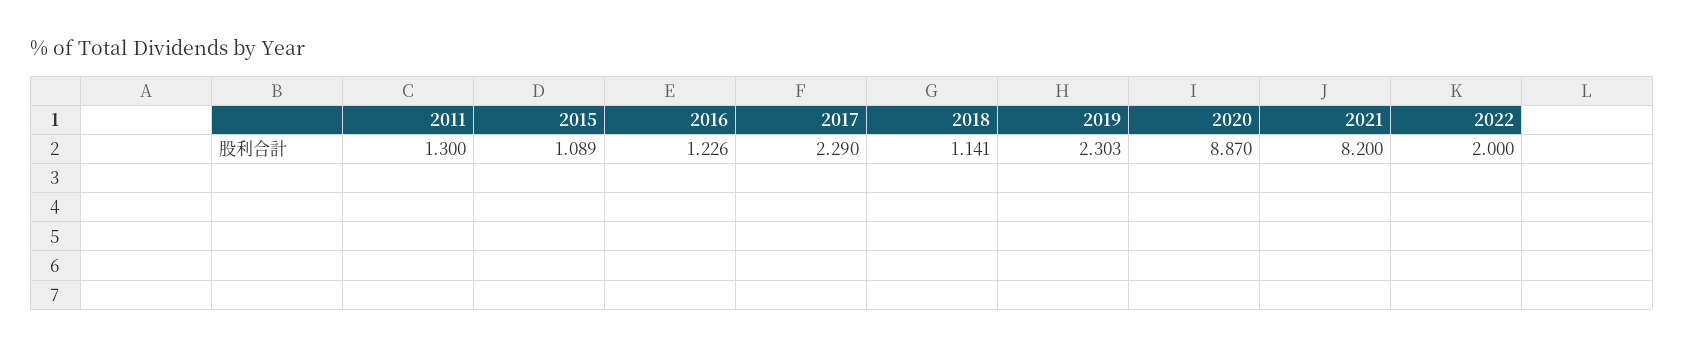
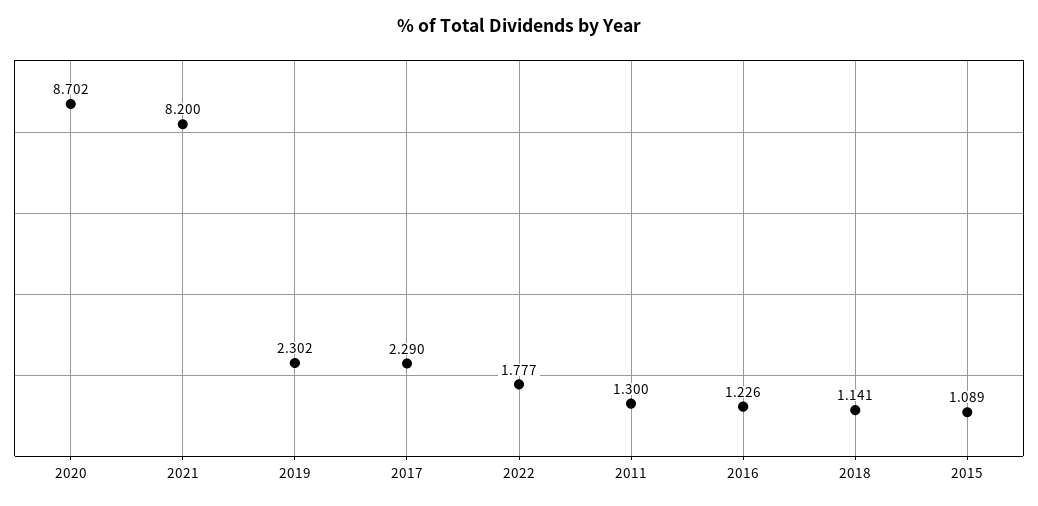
2019: 2.303 -> 2.302
2020: 8.87 -> 8.702
2022: 2 -> 1.777

